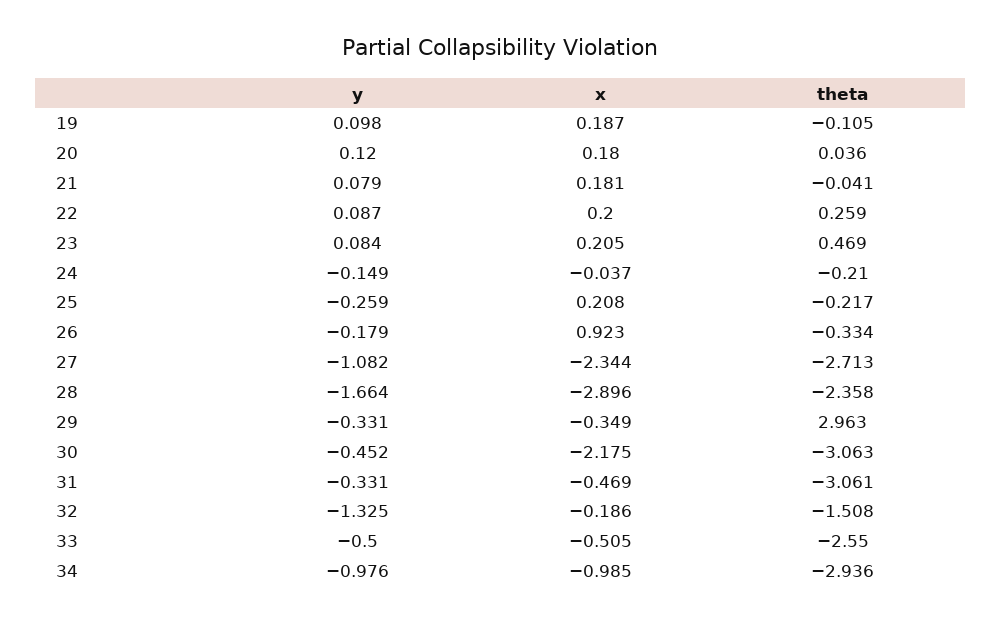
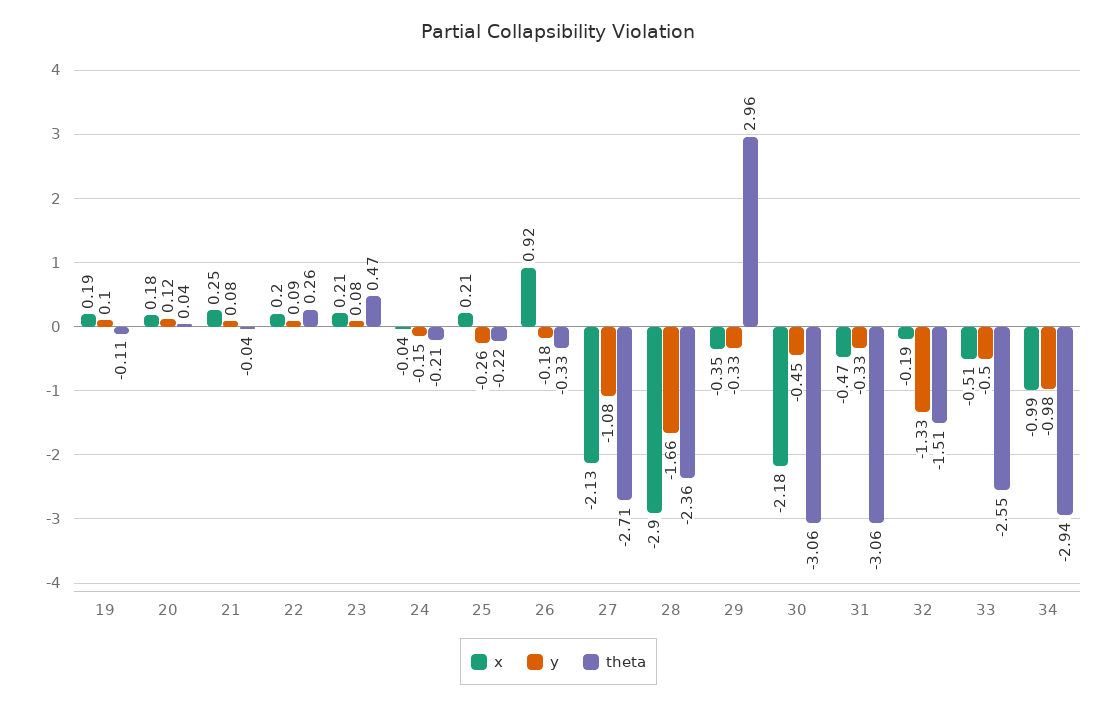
x, 21: 0.181 -> 0.25
x, 27: -2.344 -> -2.13

